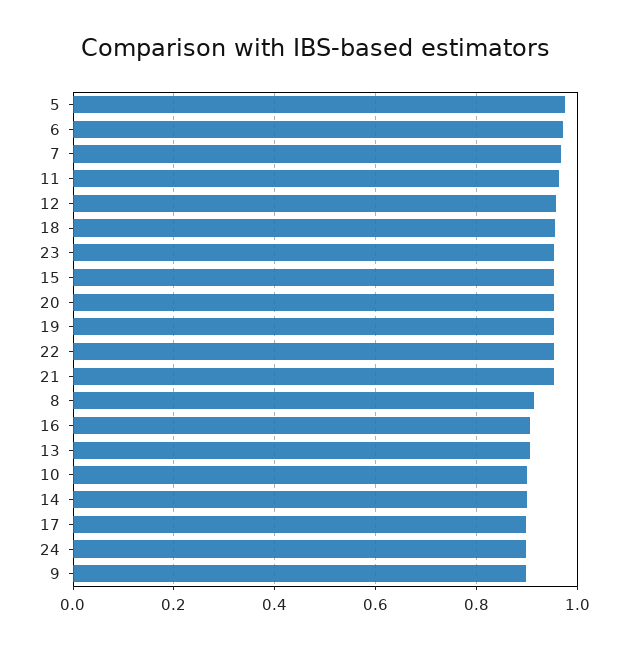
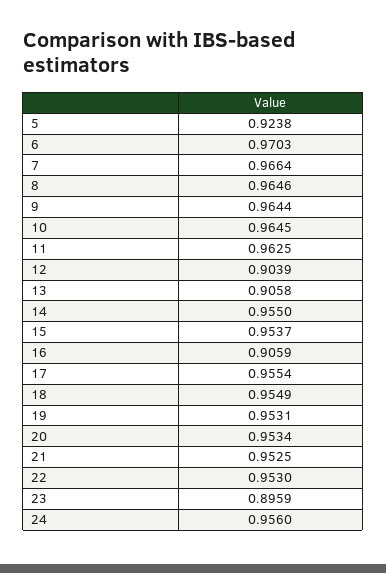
5: 0.98 -> 0.9238
12: 0.96 -> 0.9039
23: 0.96 -> 0.8959
8: 0.92 -> 0.9646
10: 0.9 -> 0.9645
14: 0.9 -> 0.955
17: 0.9 -> 0.9554
24: 0.9 -> 0.956
9: 0.9 -> 0.9644

